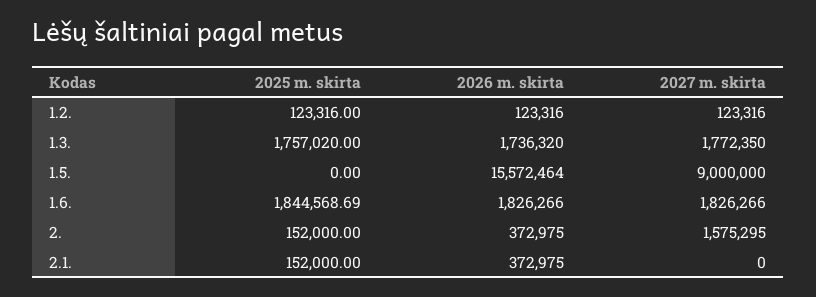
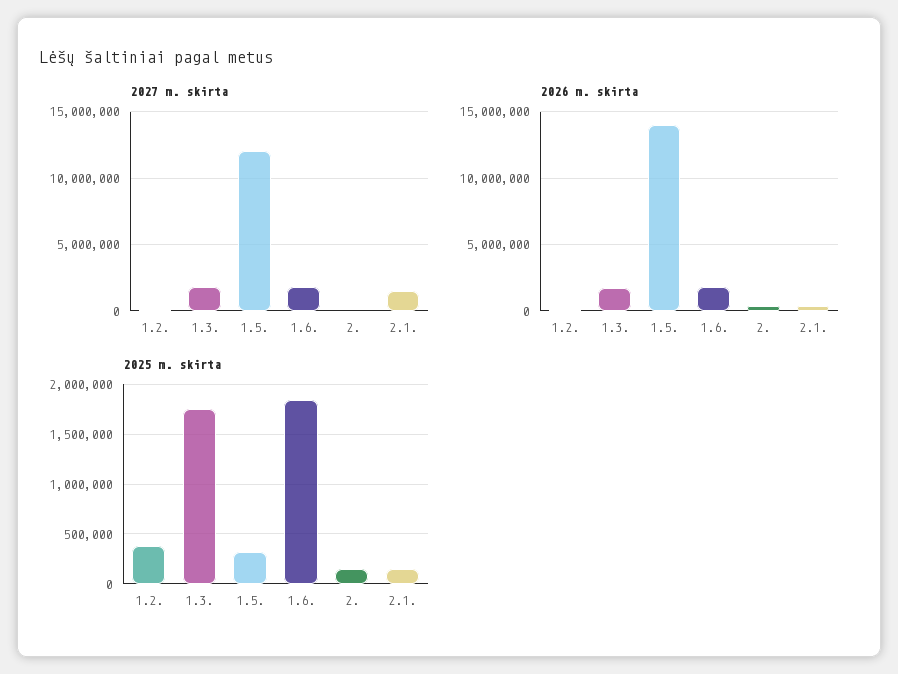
2025 m. skirta, 1.2.: 123316 -> 400000
2025 m. skirta, 1.5.: 0 -> 300000
2026 m. skirta, 1.5.: 15572464 -> 14000000
2027 m. skirta, 1.5.: 9000000 -> 12000000
2027 m. skirta, 2.: 1575295 -> 0
2027 m. skirta, 2.1.: 0 -> 1500000

